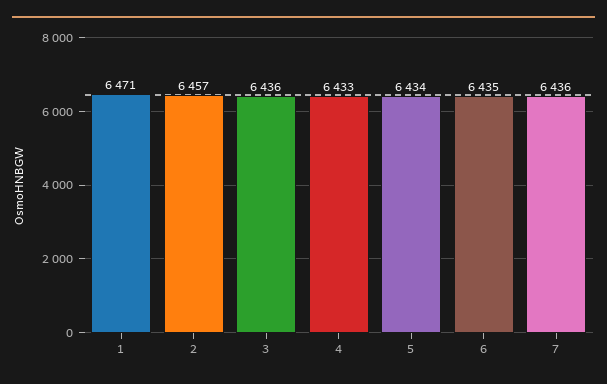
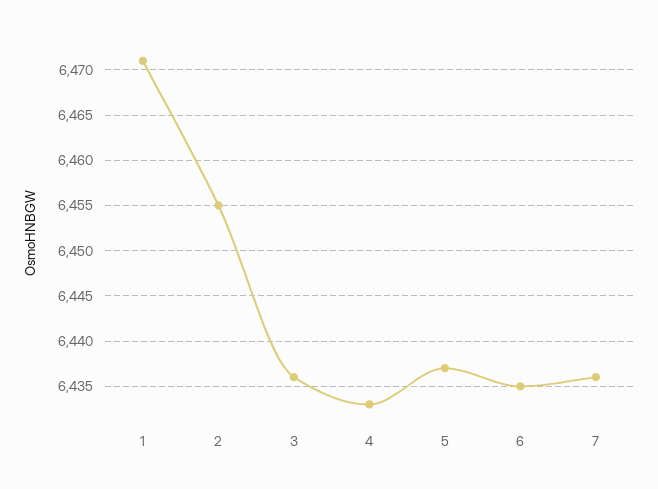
2: 6457 -> 6455
5: 6434 -> 6437

